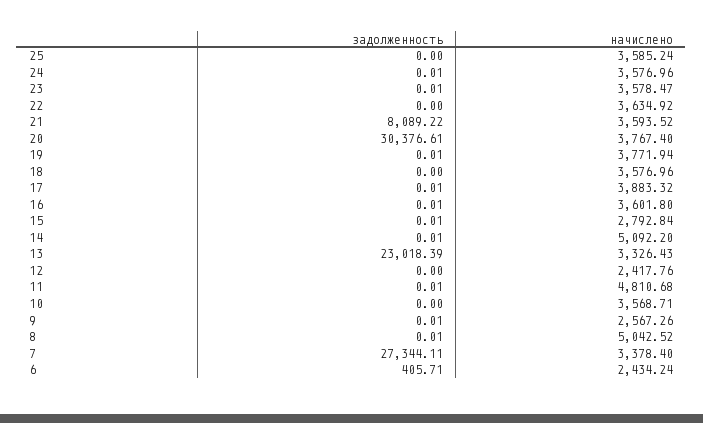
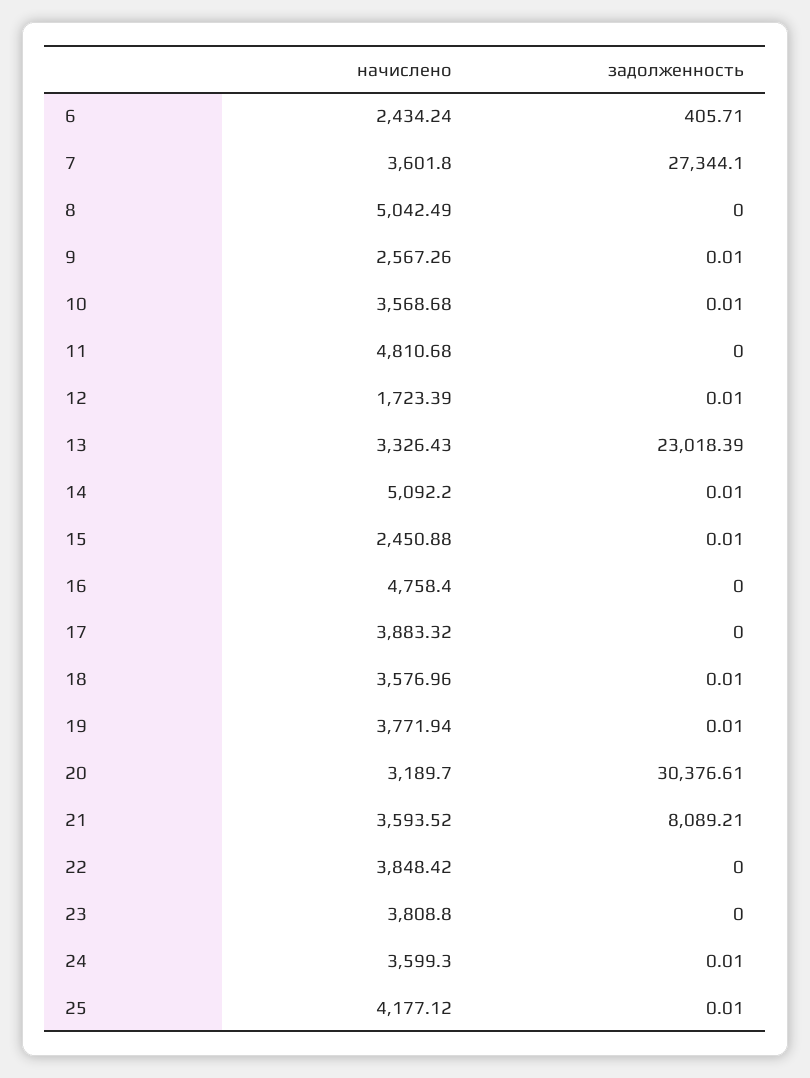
задолженность, 25: 0 -> 0.01
начислено, 25: 3585.24 -> 4177.12
начислено, 24: 3576.96 -> 3599.3
задолженность, 23: 0.01 -> 0
начислено, 23: 3578.47 -> 3808.8
начислено, 22: 3634.92 -> 3848.42
задолженность, 21: 8089.22 -> 8089.21
начислено, 20: 3767.4 -> 3189.7
задолженность, 18: 0 -> 0.01
задолженность, 17: 0.01 -> 0
задолженность, 16: 0.01 -> 0
начислено, 16: 3601.8 -> 4758.4
начислено, 15: 2792.84 -> 2450.88
задолженность, 12: 0 -> 0.01
начислено, 12: 2417.76 -> 1723.39
задолженность, 11: 0.01 -> 0
задолженность, 10: 0 -> 0.01
начислено, 10: 3568.71 -> 3568.68
задолженность, 8: 0.01 -> 0
начислено, 8: 5042.52 -> 5042.49
задолженность, 7: 27344.11 -> 27344.1
начислено, 7: 3378.4 -> 3601.8

